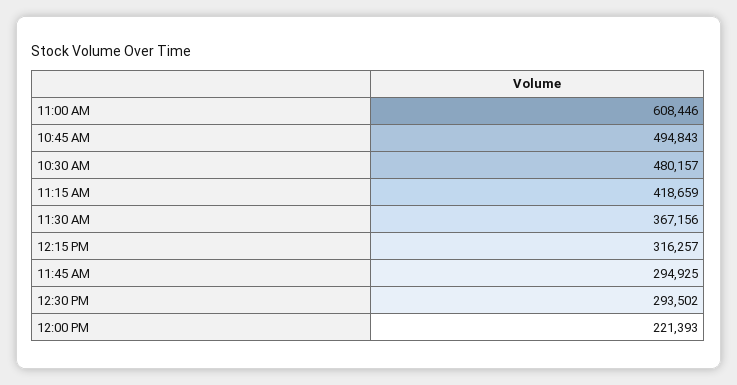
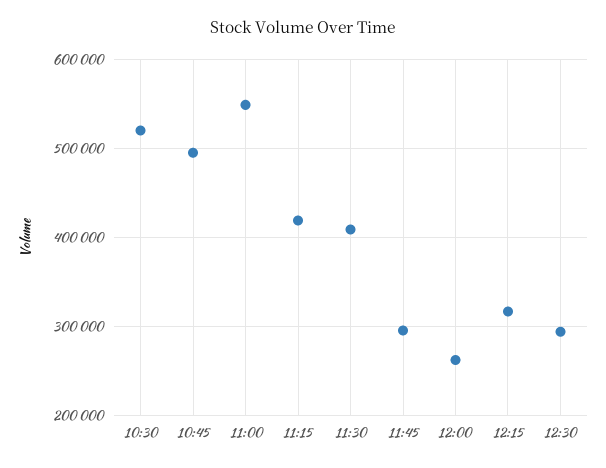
11:00 AM: 608446 -> 550000
10:30 AM: 480157 -> 520000
11:30 AM: 367156 -> 410000
12:00 PM: 221393 -> 260000

